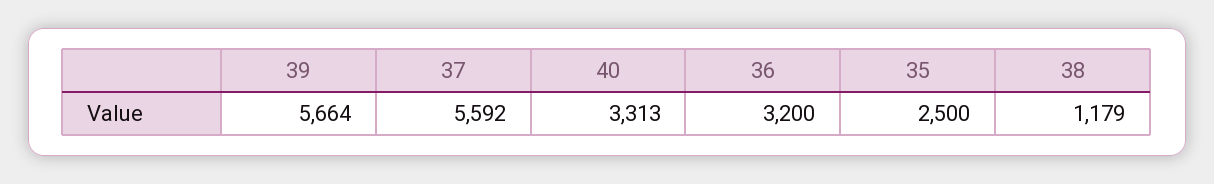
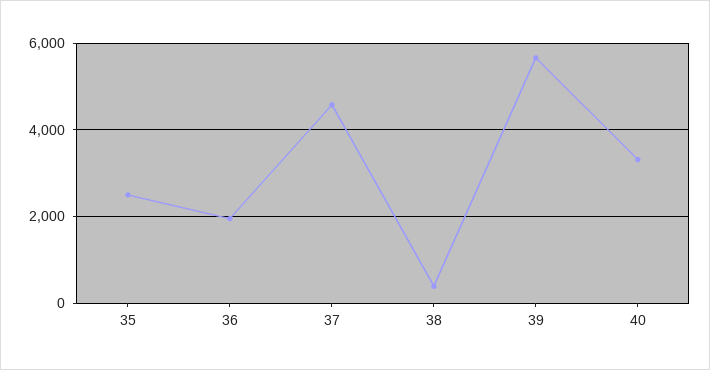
37: 5592 -> 4600
36: 3200 -> 2000
38: 1179 -> 400

